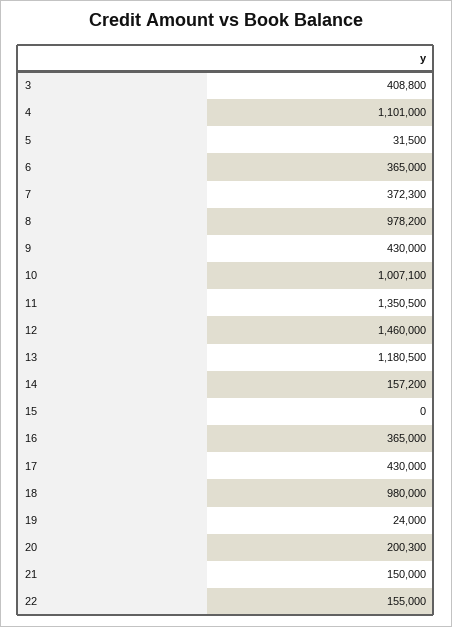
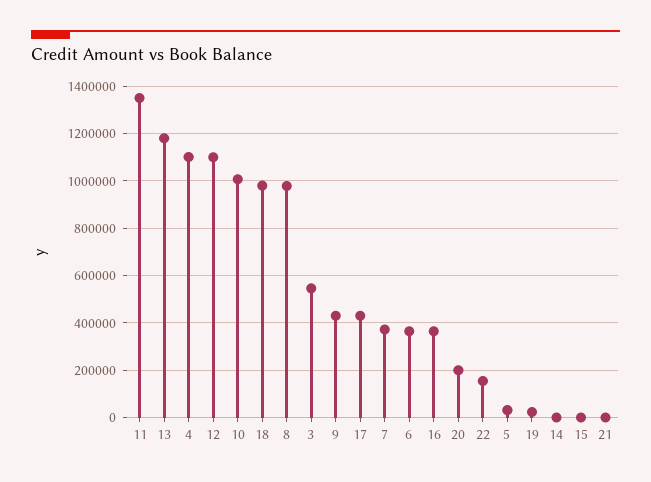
3: 408800 -> 550000
12: 1460000 -> 1100000
14: 157200 -> 0
21: 150000 -> 0

